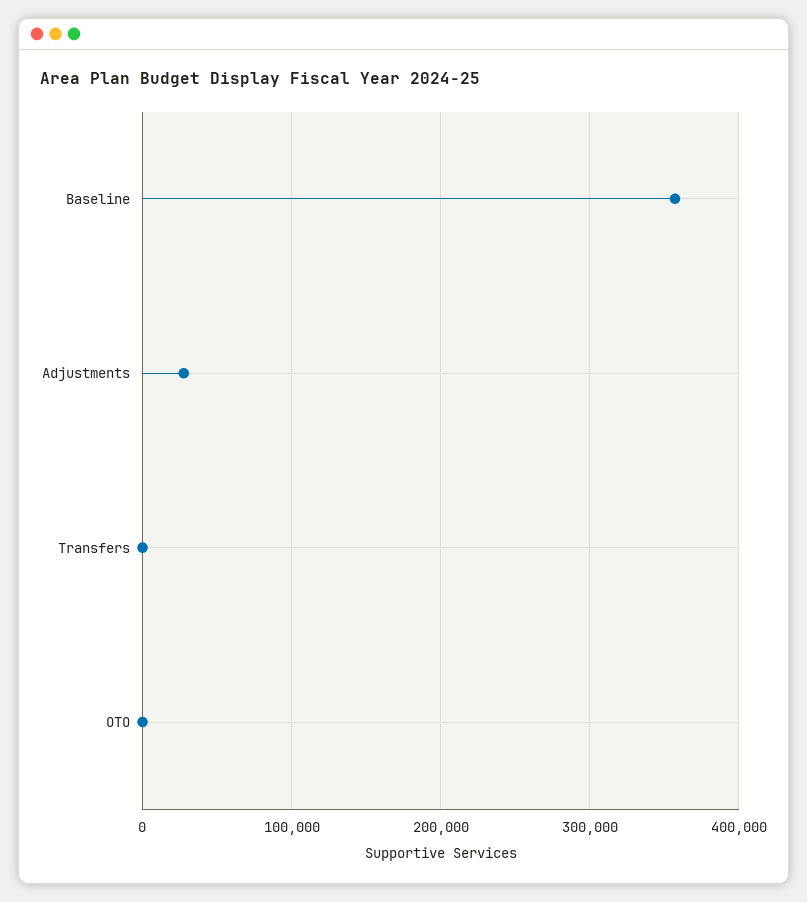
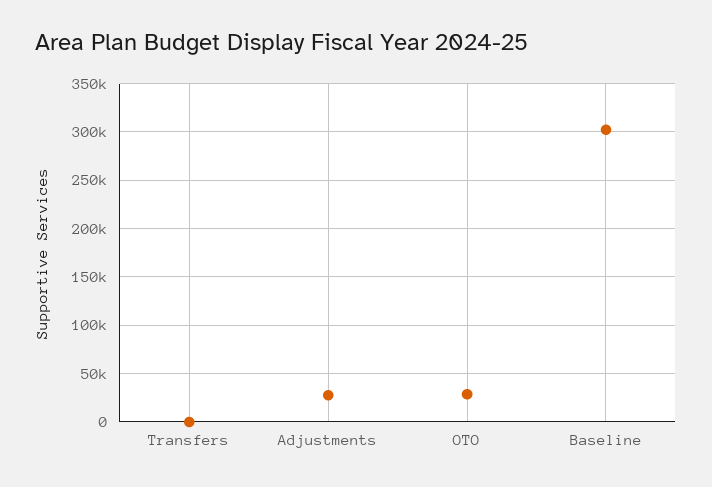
Baseline: 360000 -> 300000
OTO: 0 -> 30000

